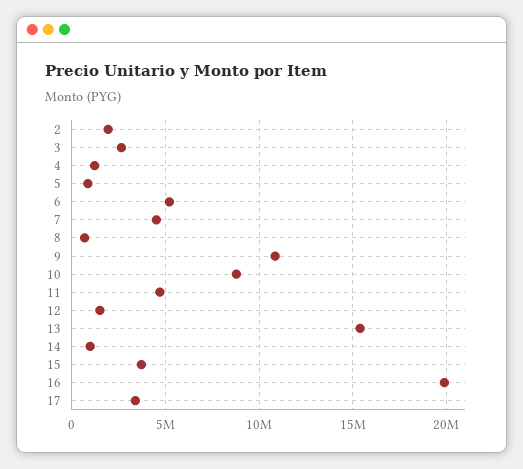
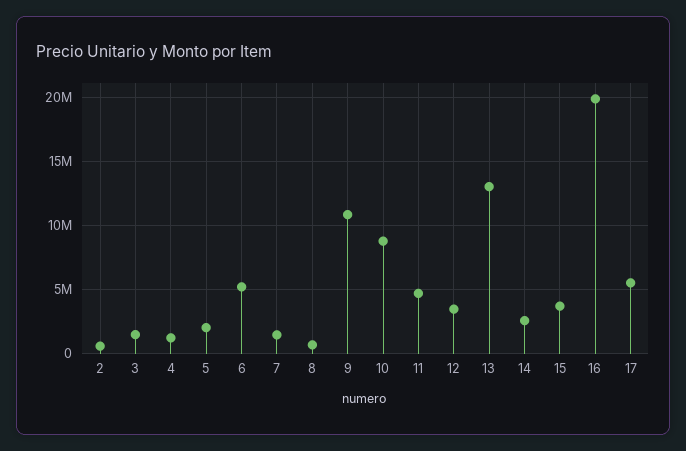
2: 2000000 -> 500000
3: 2500000 -> 1500000
5: 1000000 -> 2000000
7: 4500000 -> 1500000
12: 1500000 -> 3500000
13: 15500000 -> 13000000
14: 1000000 -> 2500000
17: 3500000 -> 5500000

